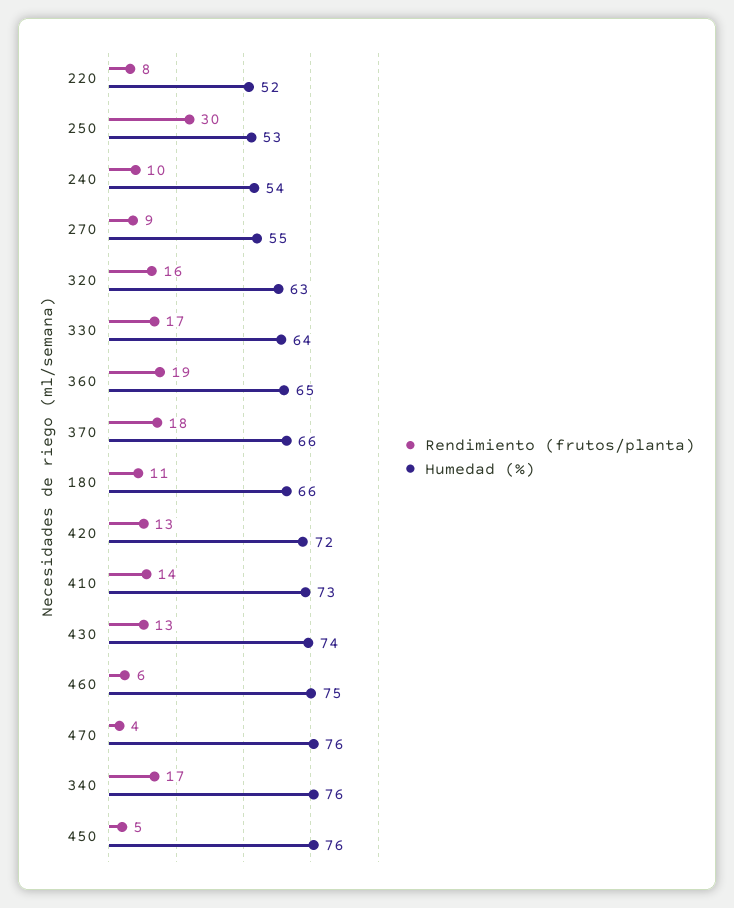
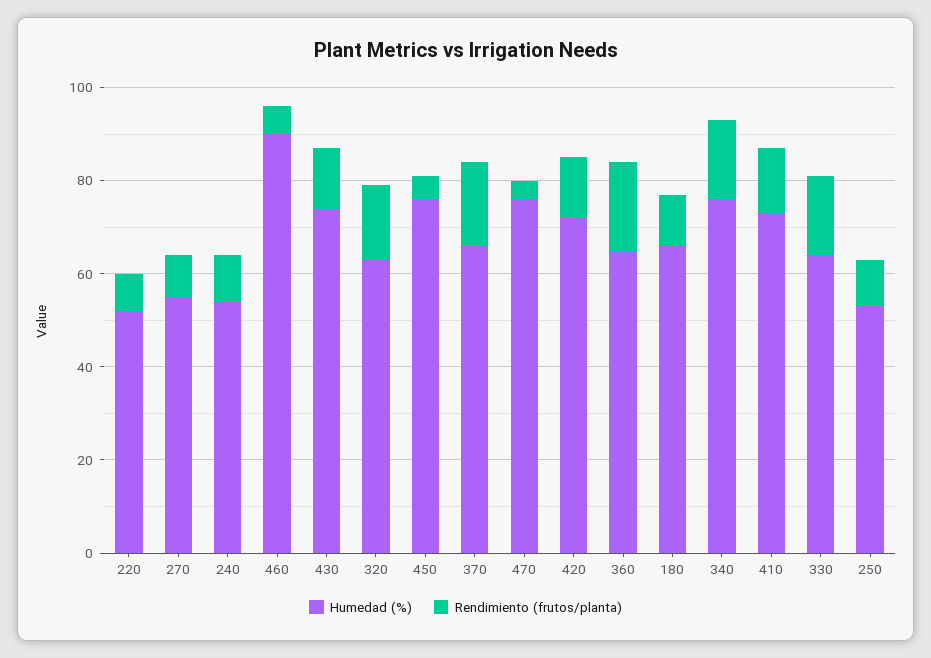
Rendimiento (frutos/planta), 250: 30 -> 10
Humedad (%), 460: 75 -> 90

